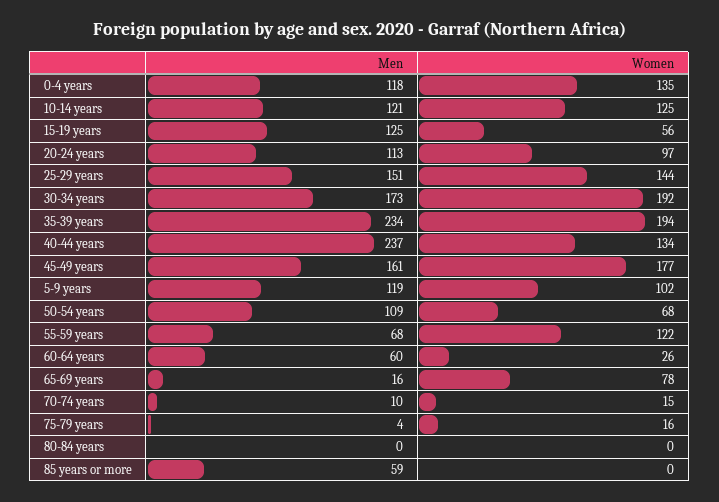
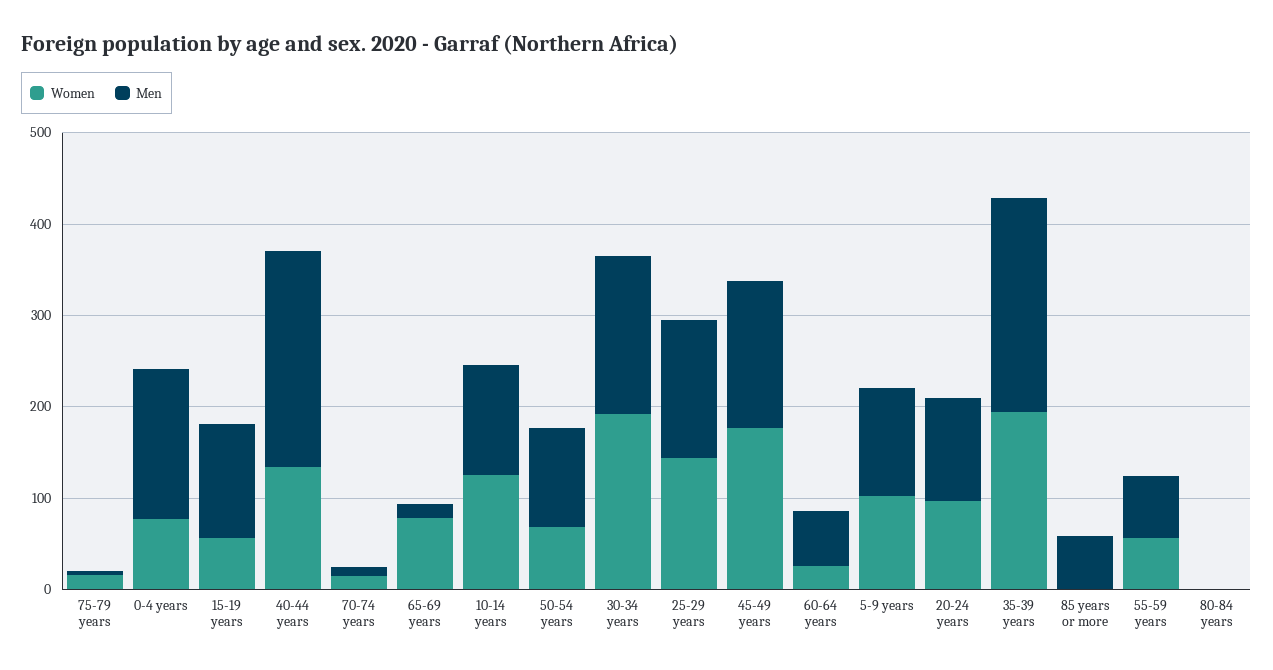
Men, 0-4 years: 118 -> 160
Women, 0-4 years: 135 -> 80
Women, 55-59 years: 122 -> 60

